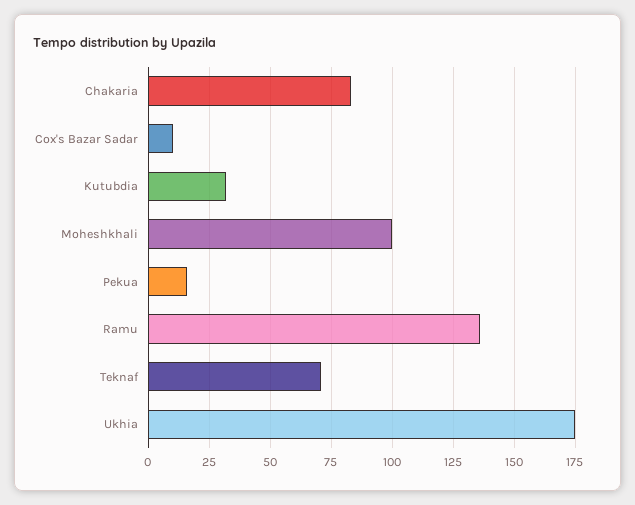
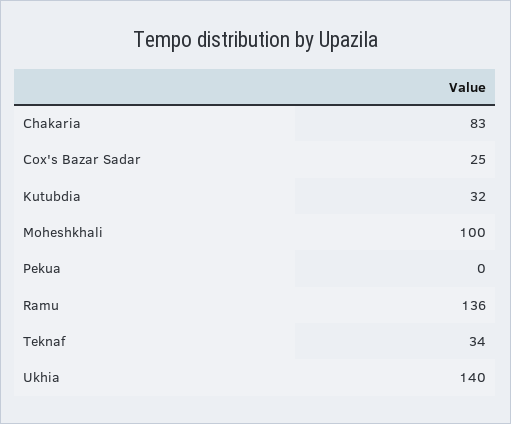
Cox's Bazar Sadar: 10 -> 25
Pekua: 15 -> 0
Teknaf: 70 -> 34
Ukhia: 175 -> 140

